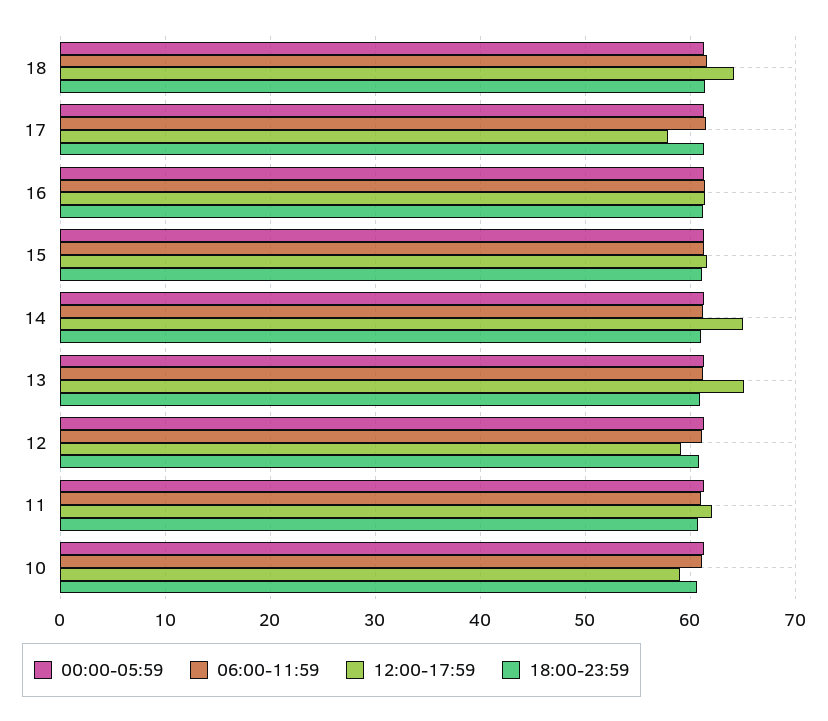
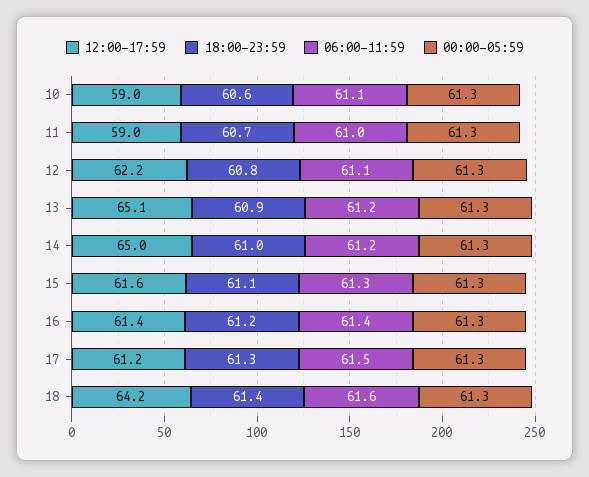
12:00-17:59, 17: 58 -> 61.2
12:00-17:59, 12: 59 -> 62.2
12:00-17:59, 11: 62 -> 59

